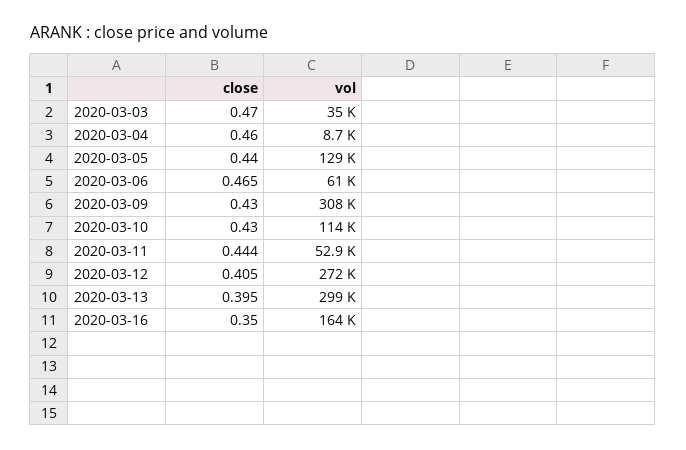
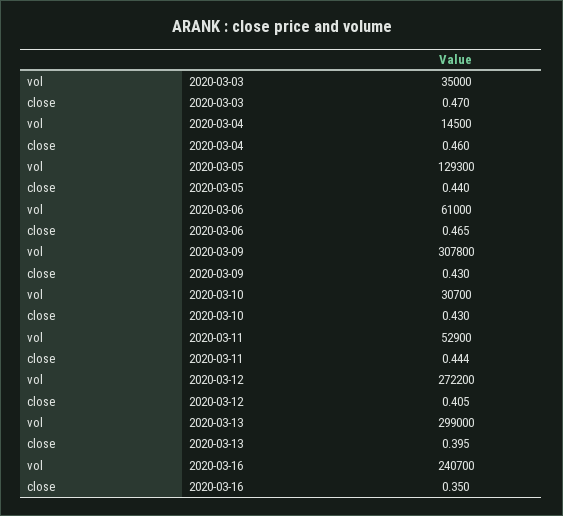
vol, 2020-03-04: 8700 -> 14500
vol, 2020-03-10: 114000 -> 30700
vol, 2020-03-16: 164000 -> 240700

